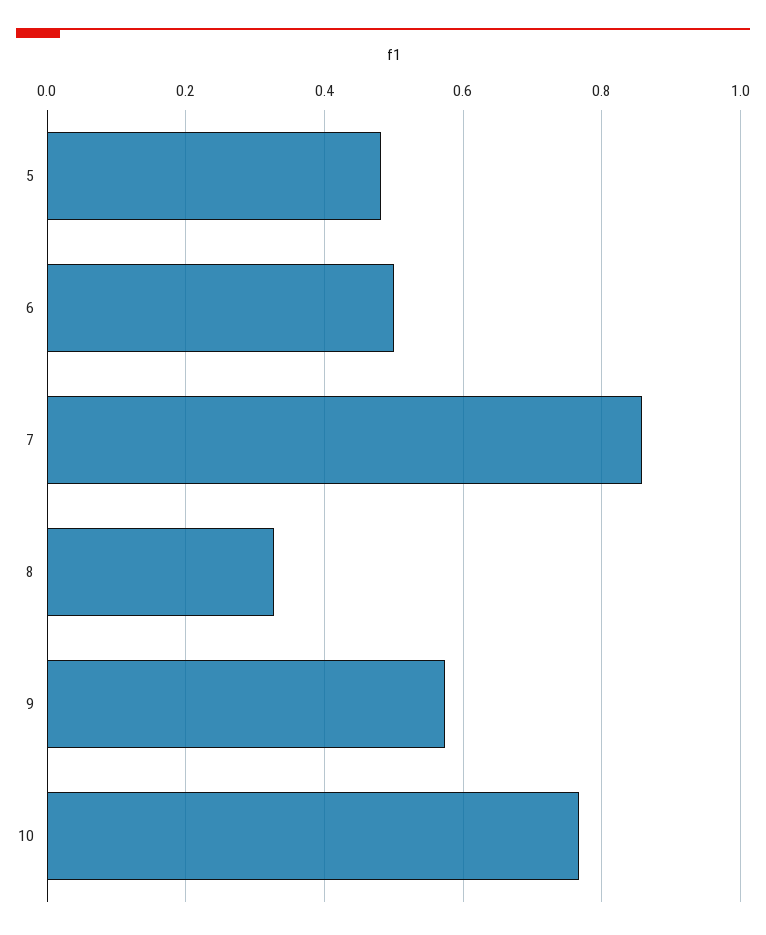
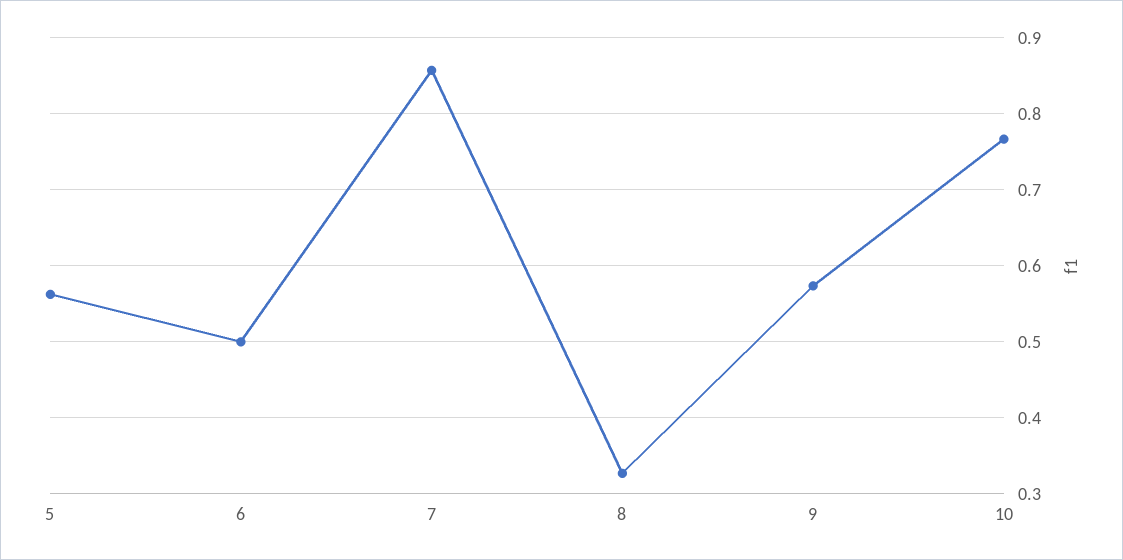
5: 0.48 -> 0.56

